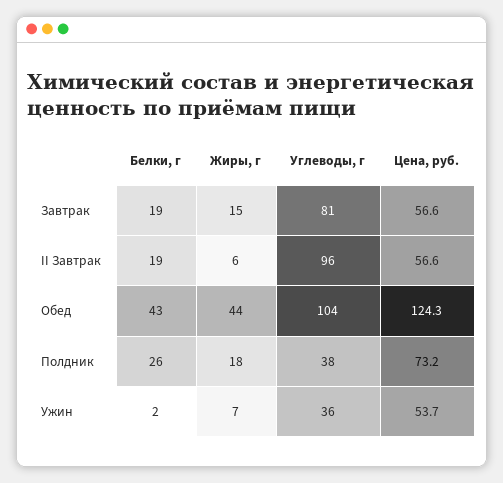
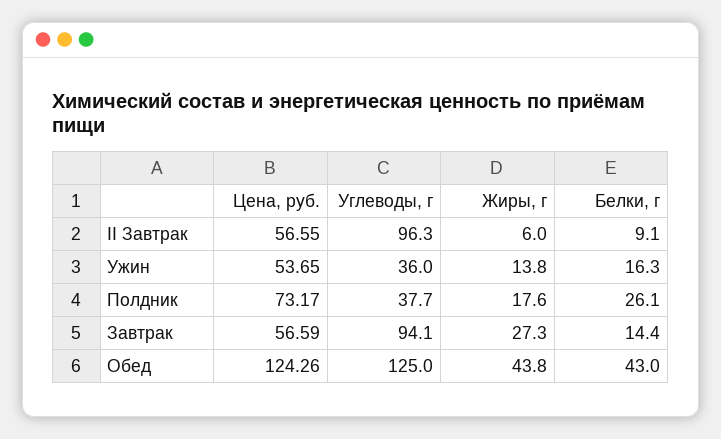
Белки, г, Завтрак: 19 -> 14.4
Жиры, г, Завтрак: 15 -> 27.3
Углеводы, г, Завтрак: 81 -> 94.1
Белки, г, II Завтрак: 19 -> 9.1
Углеводы, г, Обед: 104 -> 125
Белки, г, Ужин: 2 -> 16.3
Жиры, г, Ужин: 7 -> 13.8

